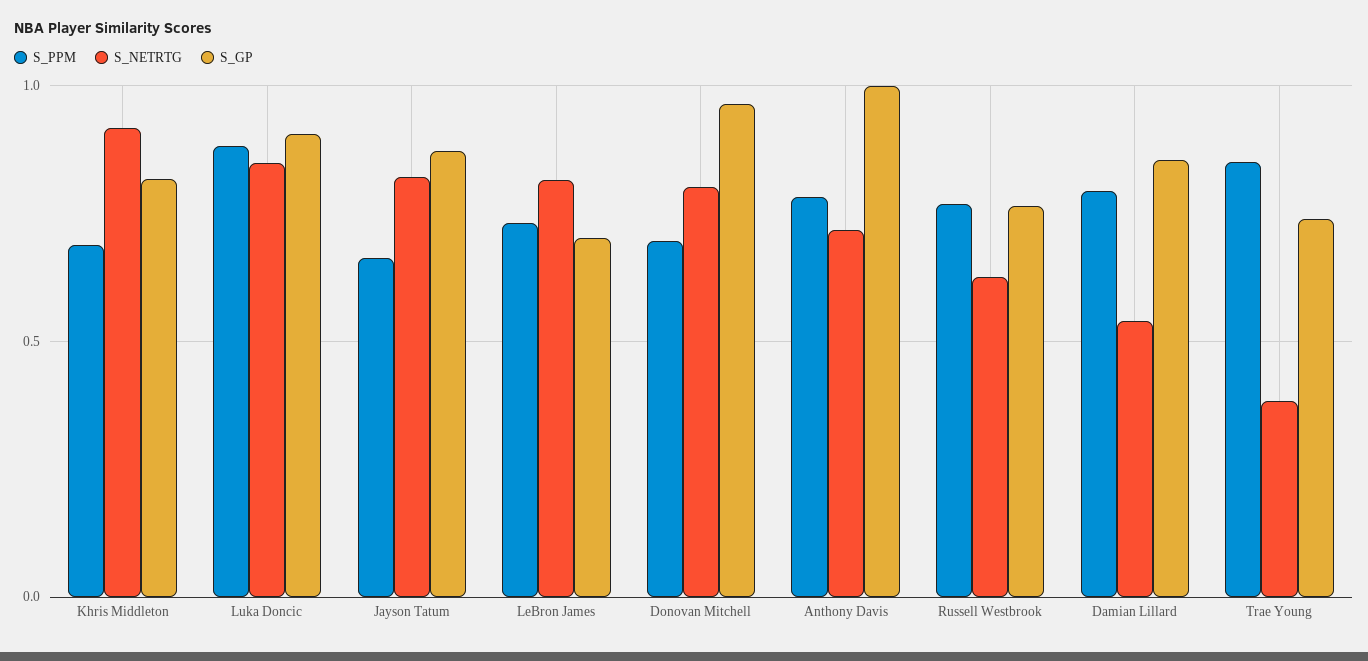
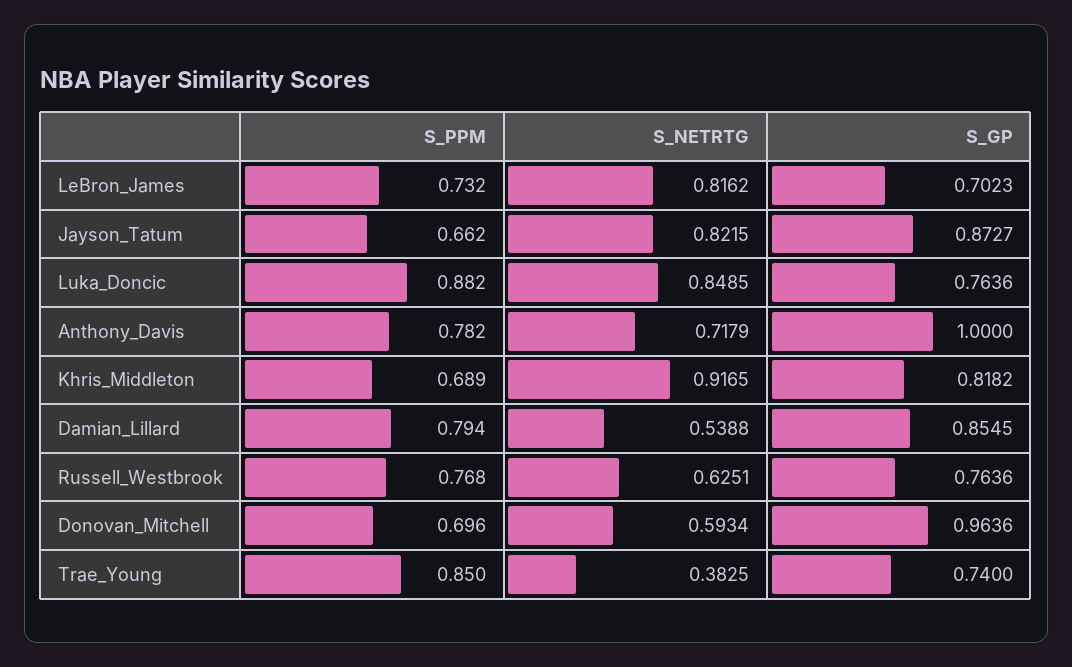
S_GP, Luka Doncic: 0.9 -> 0.7636
S_NETRTG, Donovan Mitchell: 0.8 -> 0.5934

